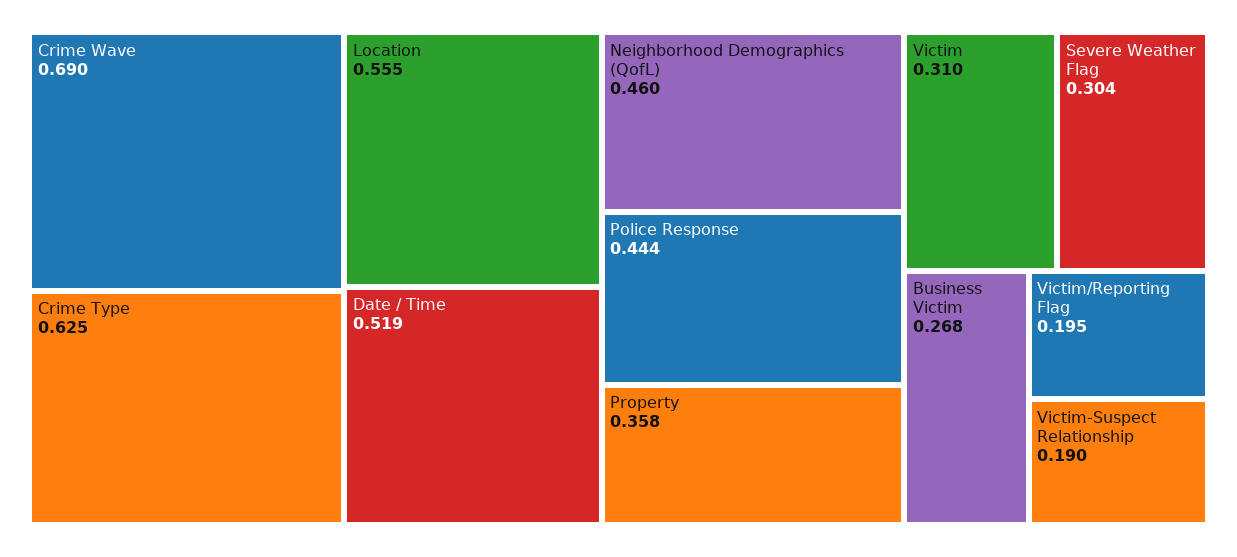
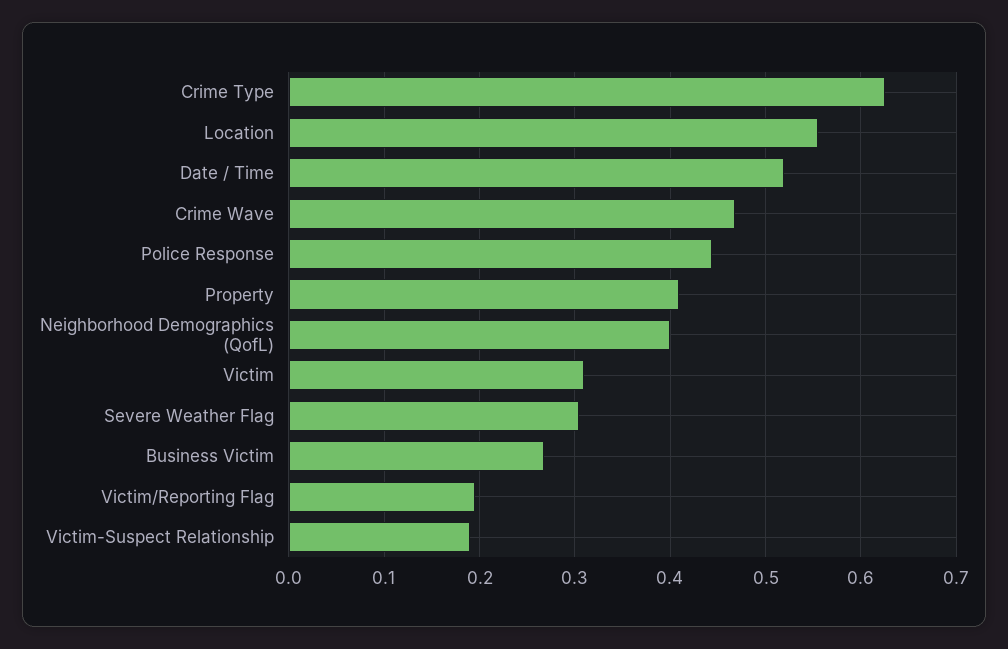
Crime Wave: 0.69 -> 0.47
Neighborhood Demographics (QofL): 0.46 -> 0.4
Property: 0.358 -> 0.41

